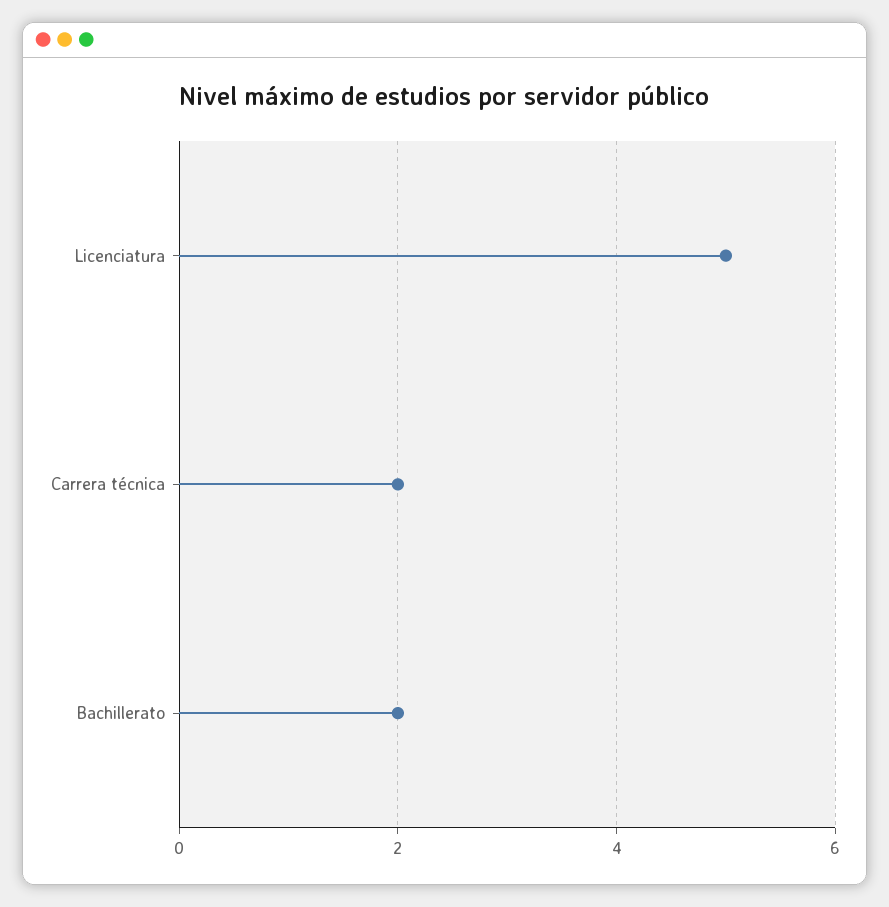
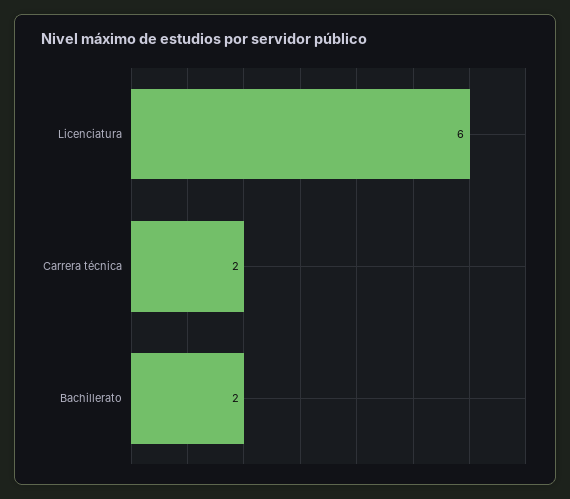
Licenciatura: 5 -> 6

